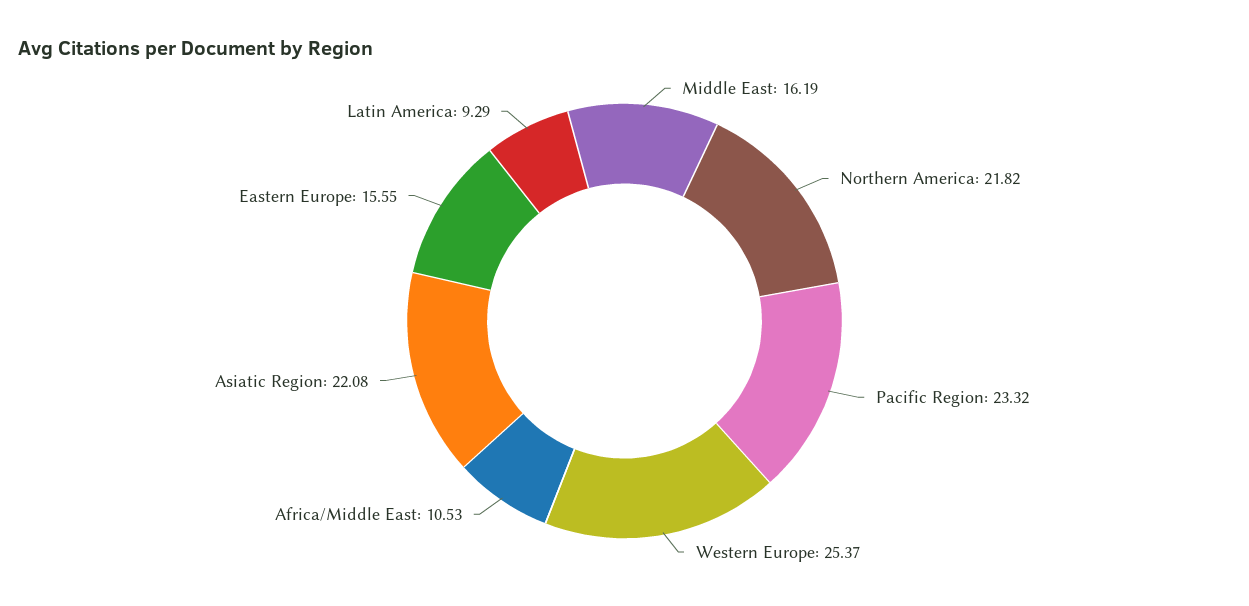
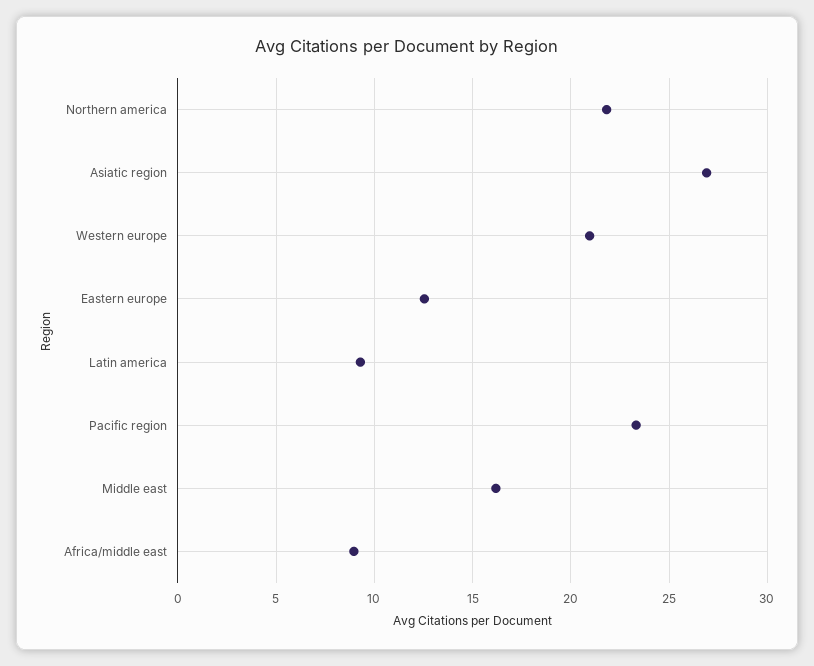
Western Europe: 25.37 -> 21
Africa/Middle East: 10.53 -> 9
Asiatic Region: 22.08 -> 27
Eastern Europe: 15.55 -> 12.5

